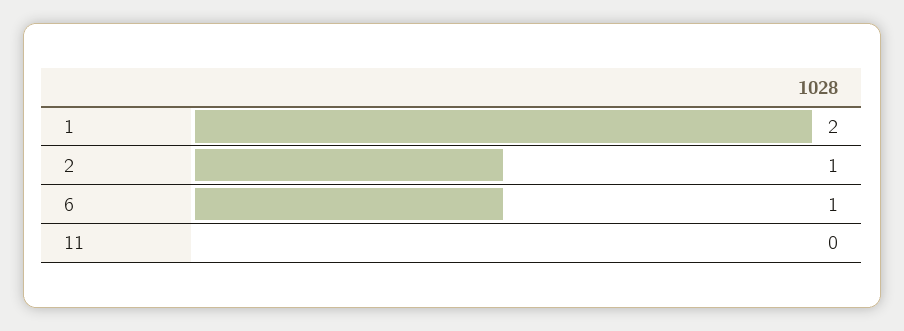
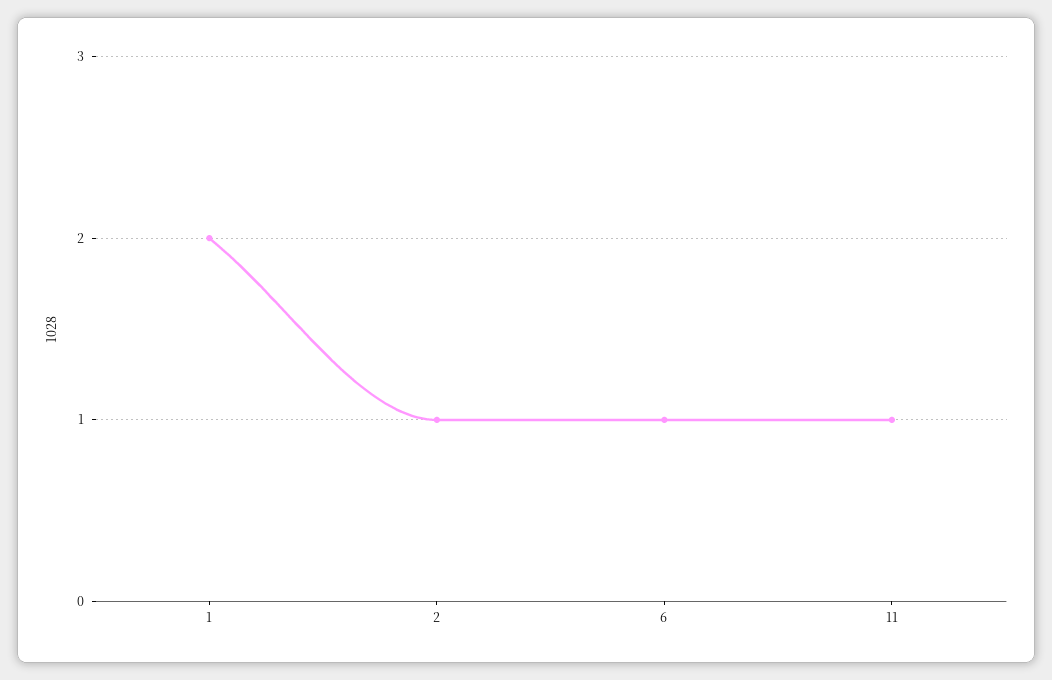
11: 0 -> 1

